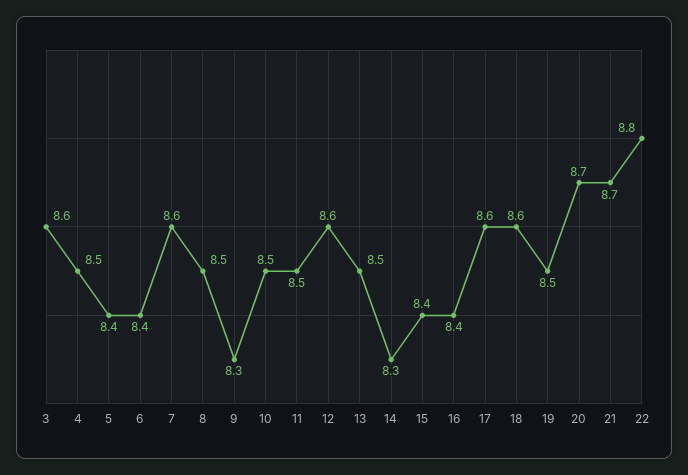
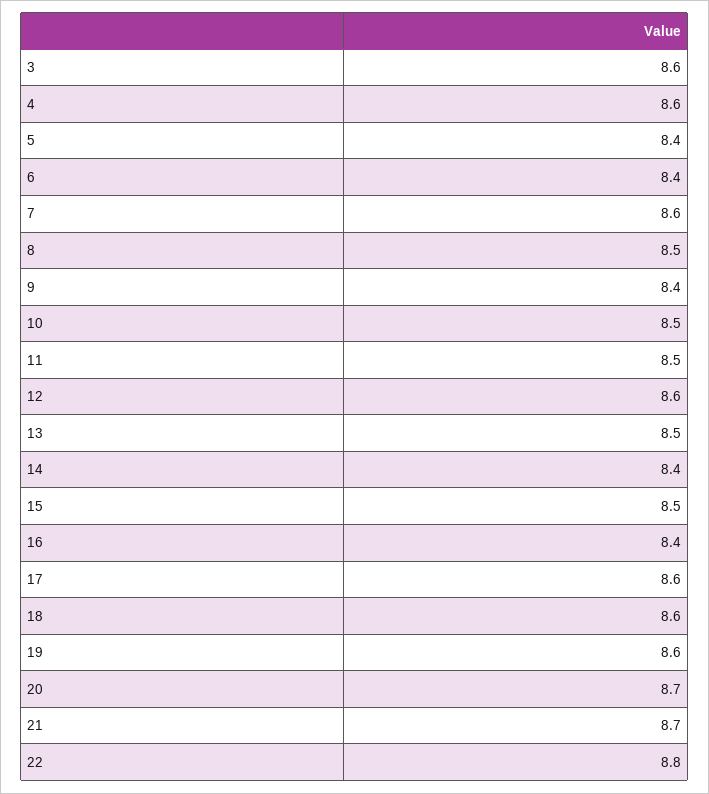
4: 8.5 -> 8.6
9: 8.3 -> 8.4
14: 8.3 -> 8.4
15: 8.4 -> 8.5
19: 8.5 -> 8.6

